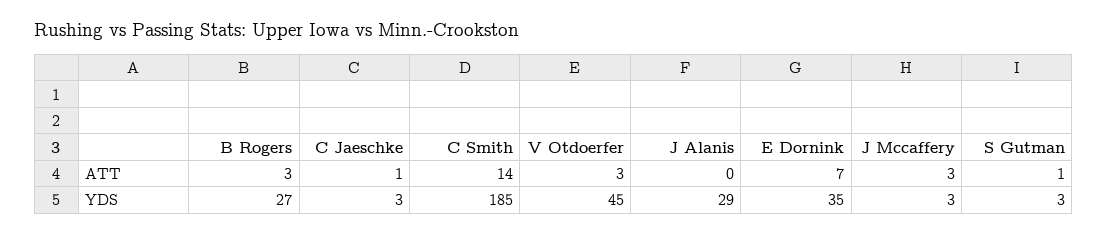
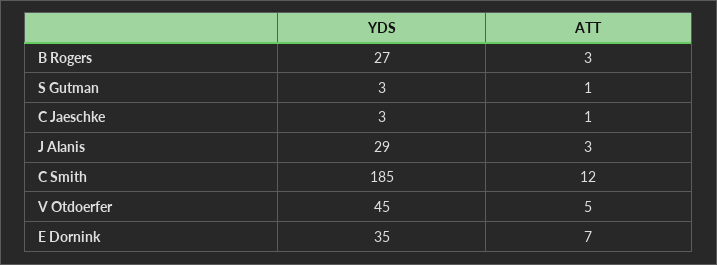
C Smith, ATT: 14 -> 12
V Otdoerfer, ATT: 3 -> 5
J Alanis, ATT: 0 -> 3
J Mccaffery, ATT: 3 -> none
J Mccaffery, YDS: 3 -> none

